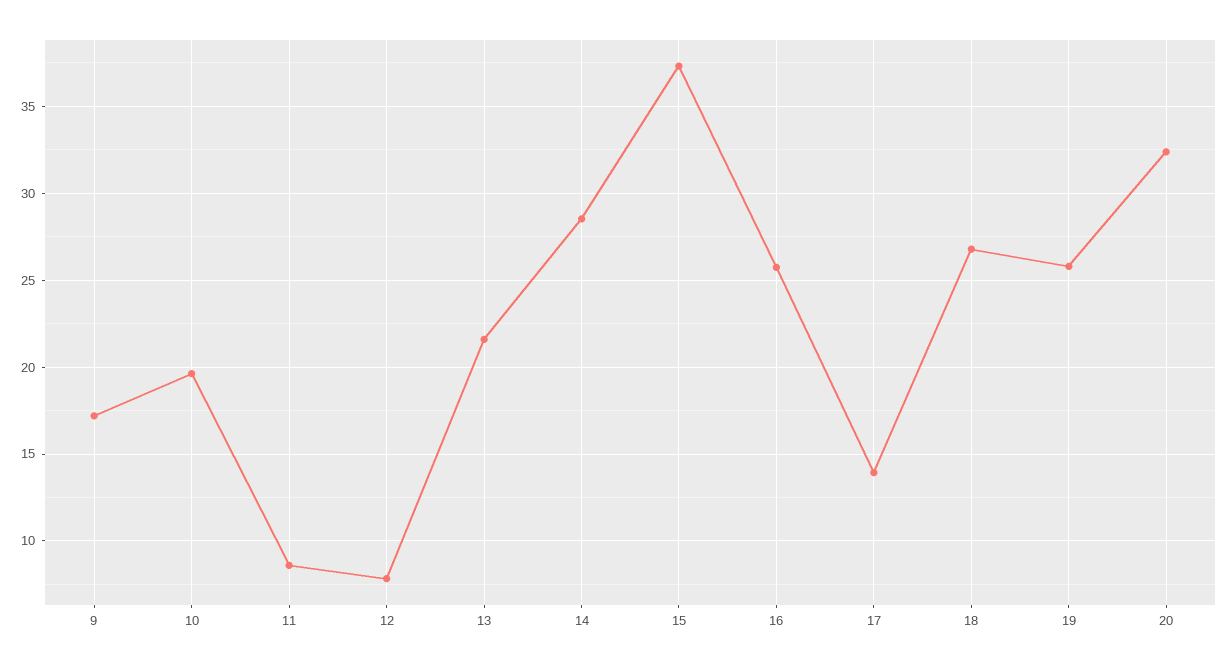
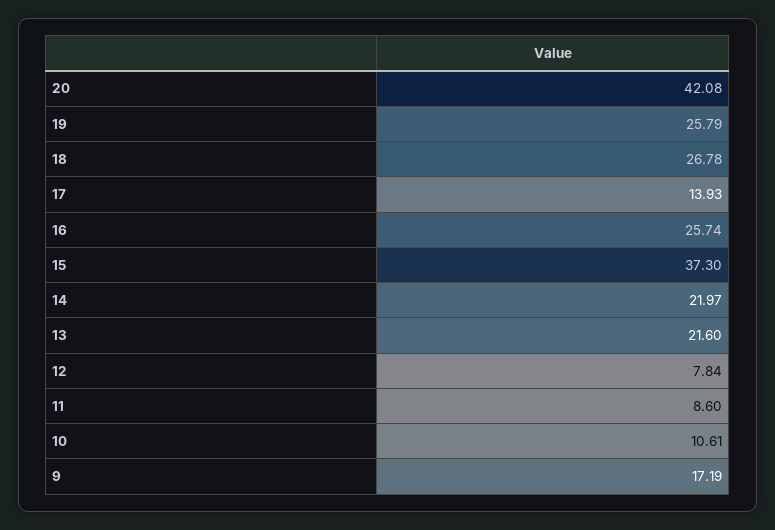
10: 19.5 -> 10.61
14: 28.5 -> 21.97
20: 32.5 -> 42.08

